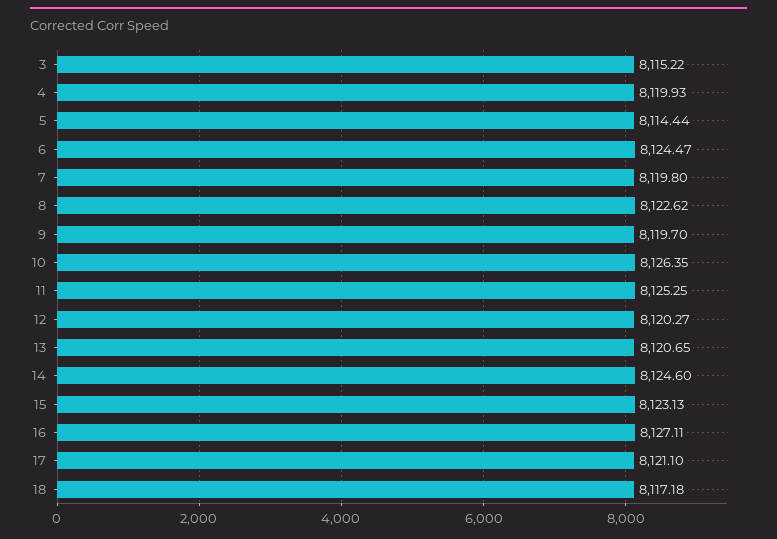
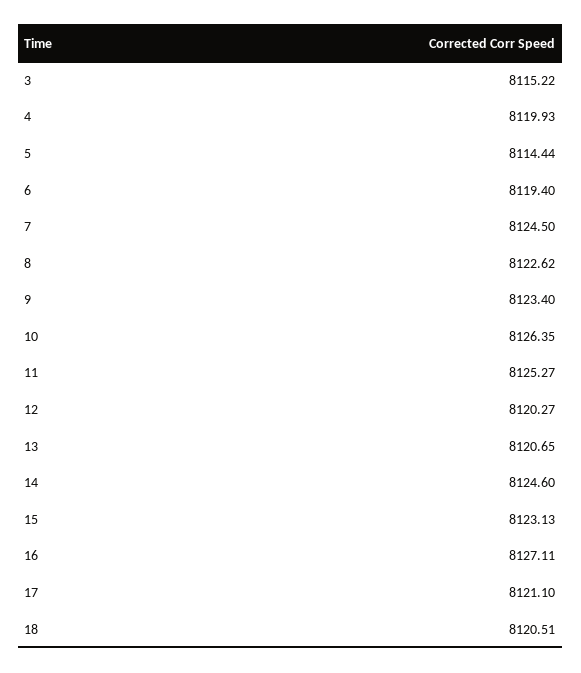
6: 8124.47 -> 8119.4
7: 8119.8 -> 8124.5
9: 8119.7 -> 8123.4
11: 8125.25 -> 8125.27
18: 8117.18 -> 8120.51

